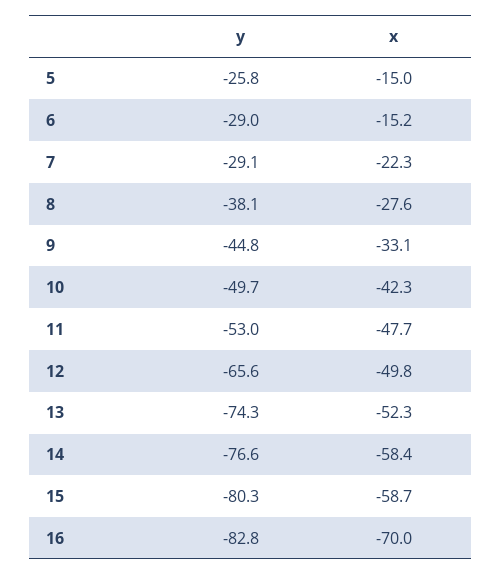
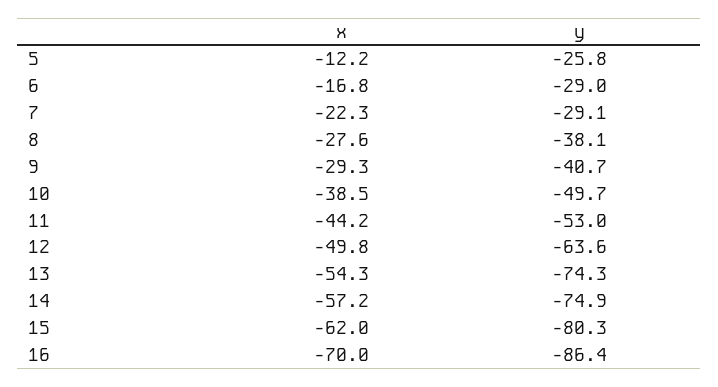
x, 5: -15 -> -12.2
x, 6: -15.2 -> -16.8
y, 9: -44.8 -> -40.7
x, 9: -33.1 -> -29.3
x, 10: -42.3 -> -38.5
x, 11: -47.7 -> -44.2
y, 12: -65.6 -> -63.6
x, 13: -52.3 -> -54.3
y, 14: -76.6 -> -74.9
x, 14: -58.4 -> -57.2
x, 15: -58.7 -> -62
y, 16: -82.8 -> -86.4

